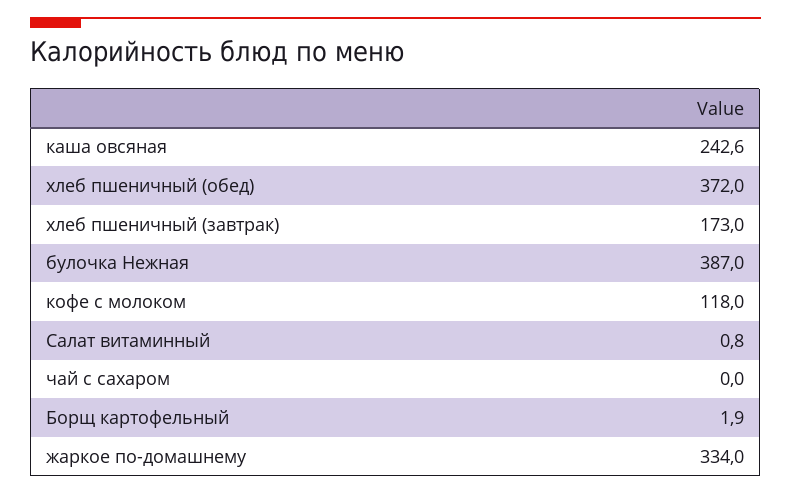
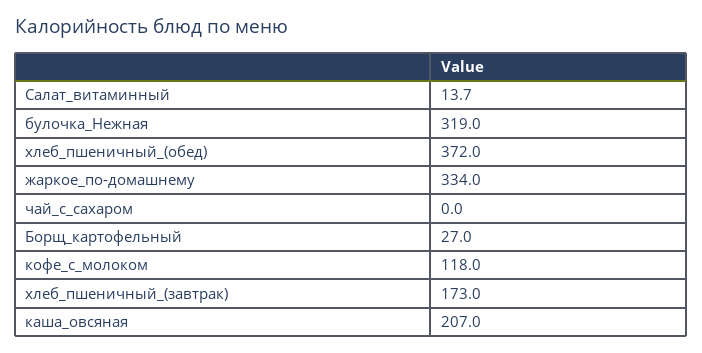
каша овсяная: 242.6 -> 207
булочка Нежная: 387 -> 319
Салат витаминный: 0.8 -> 13.7
Борщ картофельный: 1.9 -> 27

